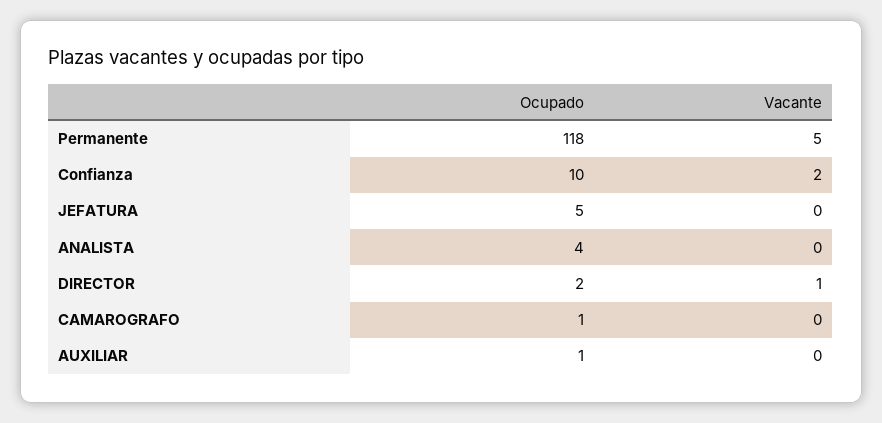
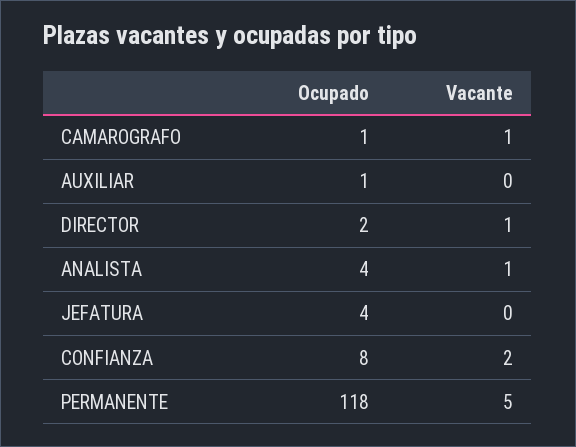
Ocupado, Confianza: 10 -> 8
Ocupado, JEFATURA: 5 -> 4
Vacante, ANALISTA: 0 -> 1
Vacante, CAMAROGRAFO: 0 -> 1

